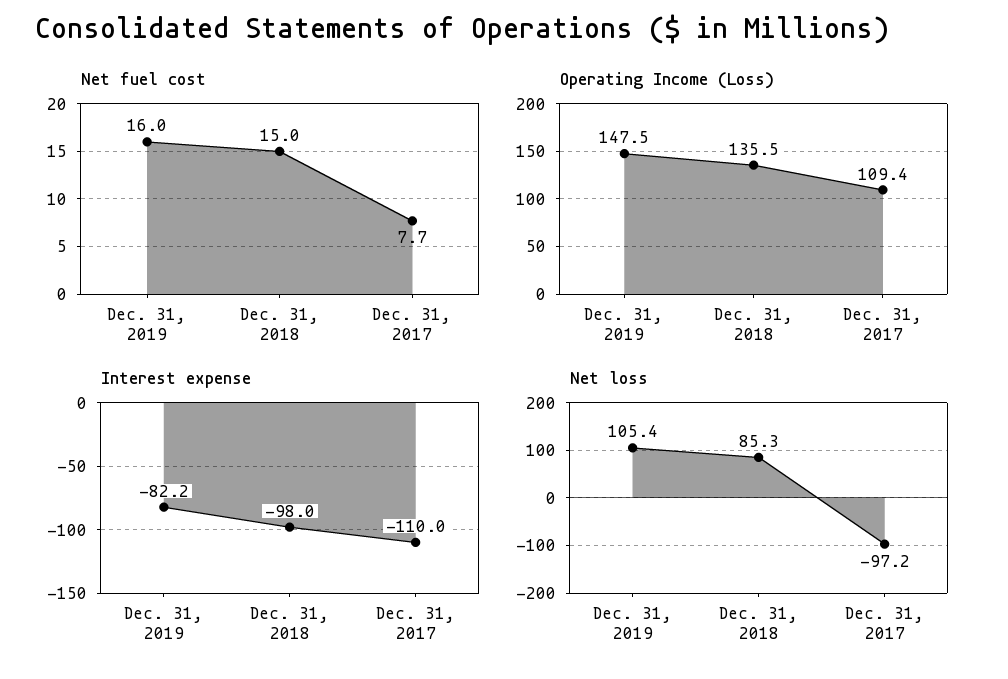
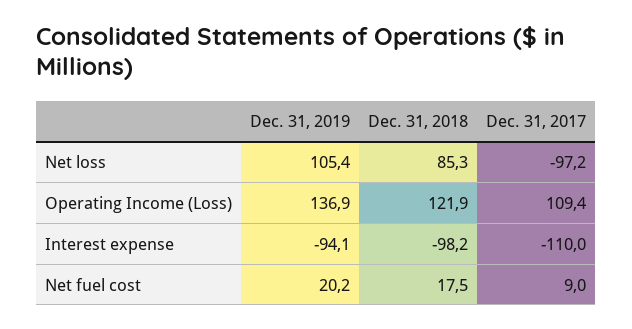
Net fuel cost, Dec. 31, 2019: 16 -> 20.2
Net fuel cost, Dec. 31, 2018: 15 -> 17.5
Net fuel cost, Dec. 31, 2017: 7.7 -> 9
Operating Income (Loss), Dec. 31, 2019: 147.5 -> 136.9
Operating Income (Loss), Dec. 31, 2018: 135.5 -> 121.9
Interest expense, Dec. 31, 2019: -82.2 -> -94.1
Interest expense, Dec. 31, 2018: -98 -> -98.2

